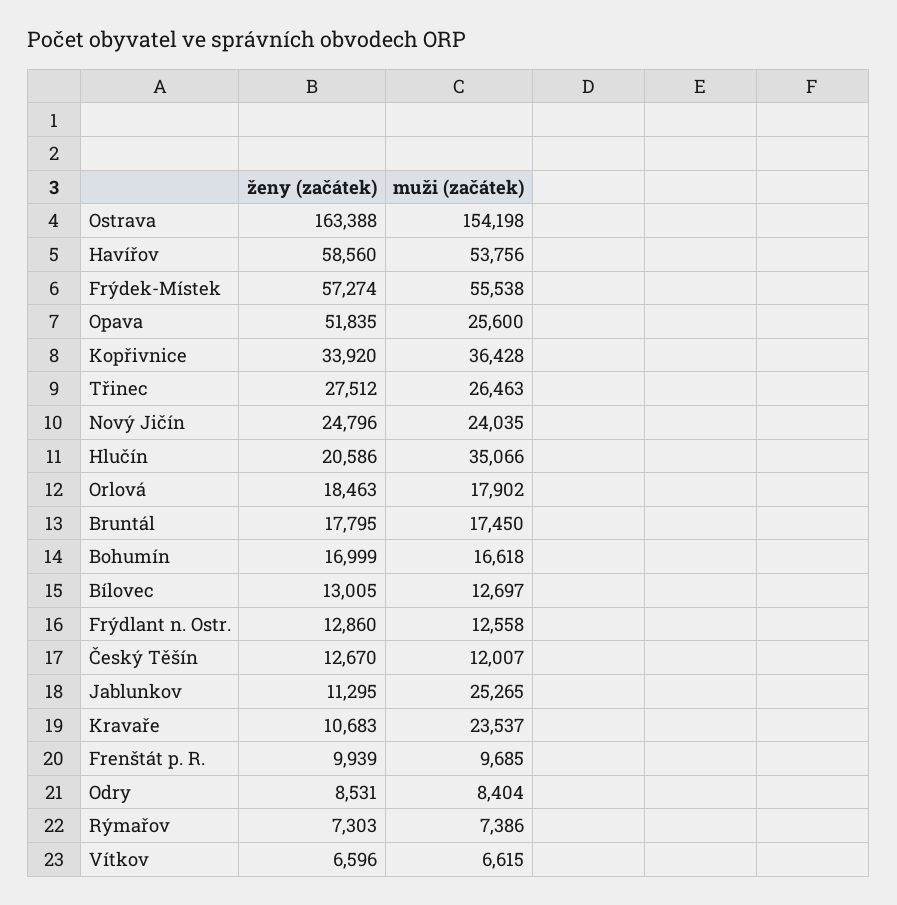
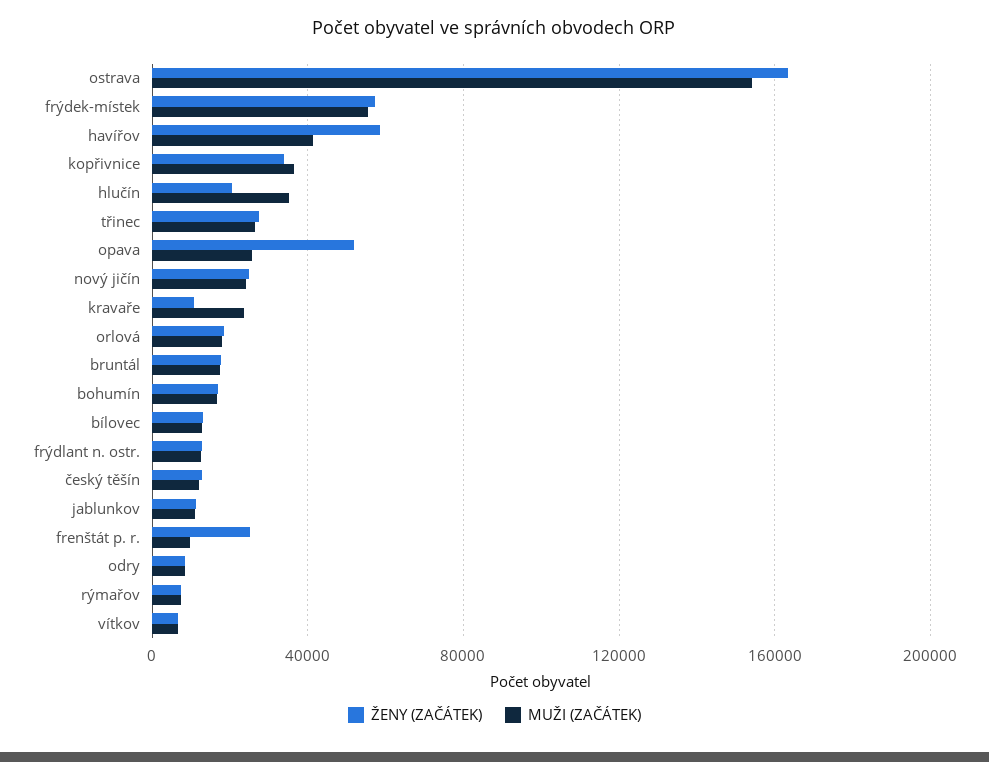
muži (začátek), Havířov: 53756 -> 40000
muži (začátek), Jablunkov: 25265 -> 10000
ženy (začátek), Frenštát p. R.: 9939 -> 25000

